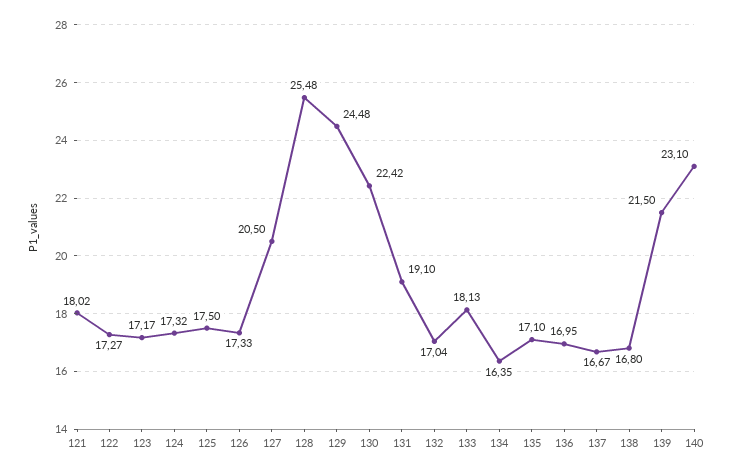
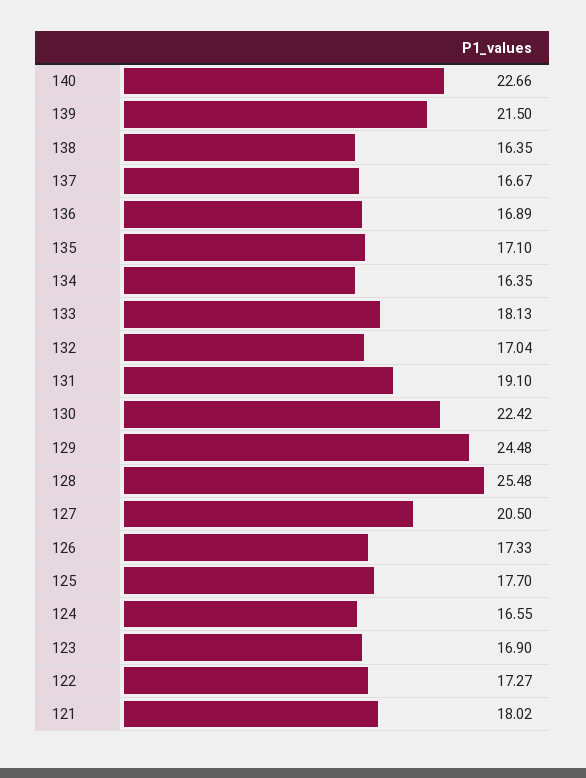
123: 17.17 -> 16.9
124: 17.32 -> 16.55
125: 17.5 -> 17.7
136: 16.95 -> 16.89
138: 16.8 -> 16.35
140: 23.1 -> 22.66

